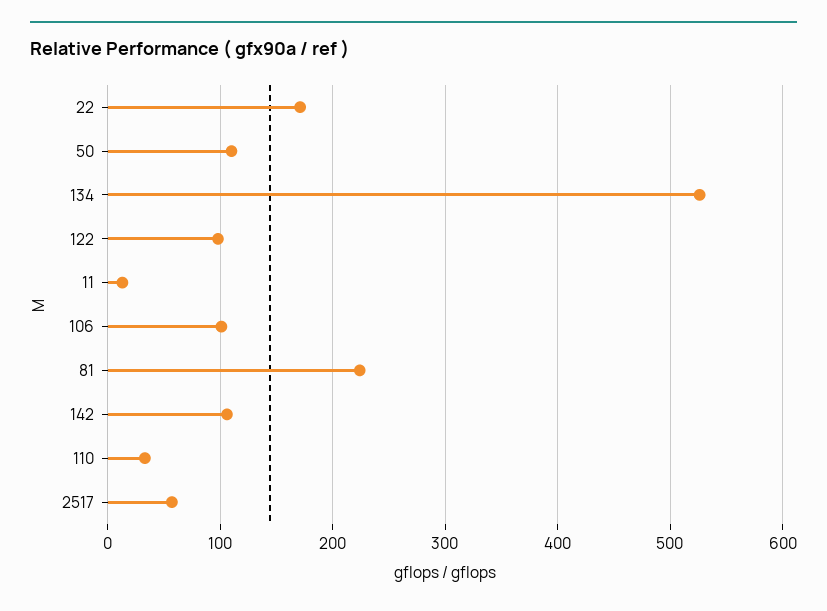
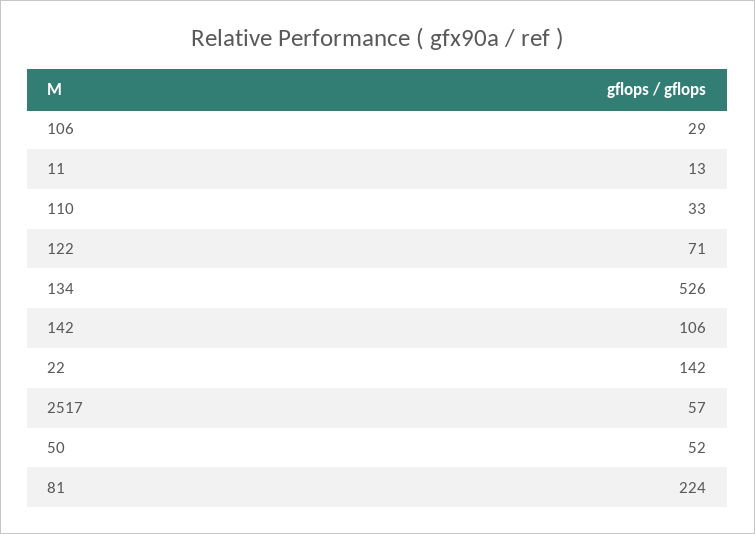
22: 170 -> 142
50: 110 -> 52
122: 100 -> 71
106: 100 -> 29

